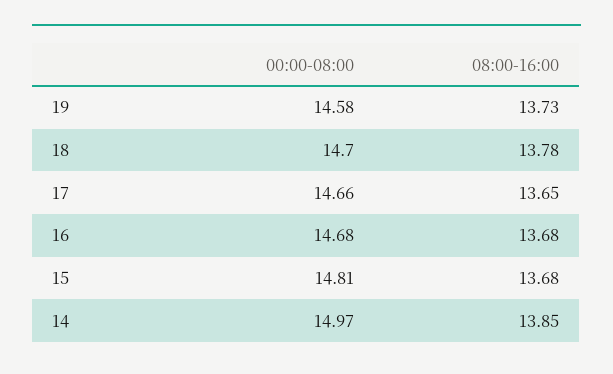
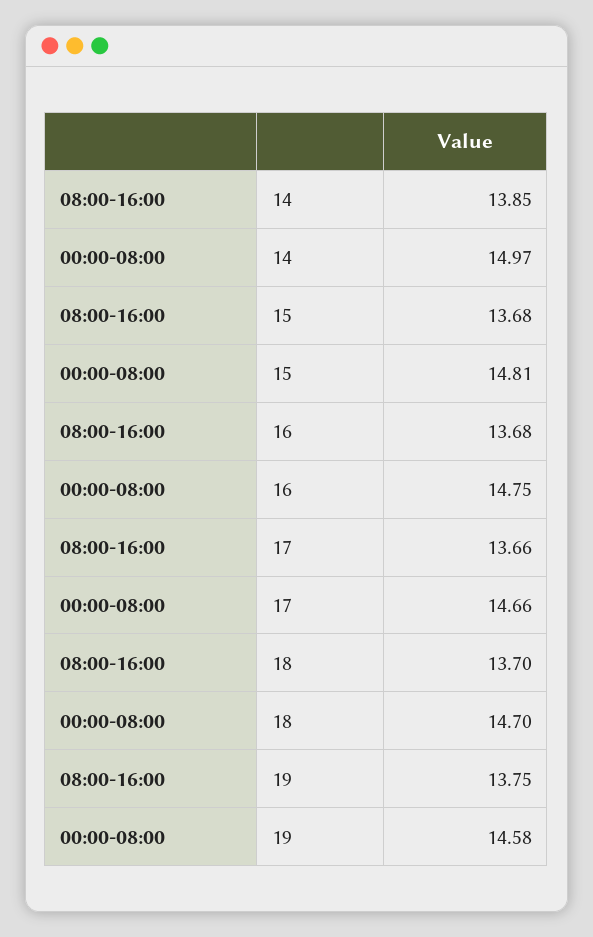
08:00-16:00, 19: 13.73 -> 13.75
08:00-16:00, 18: 13.78 -> 13.7
08:00-16:00, 17: 13.65 -> 13.66
00:00-08:00, 16: 14.68 -> 14.75

